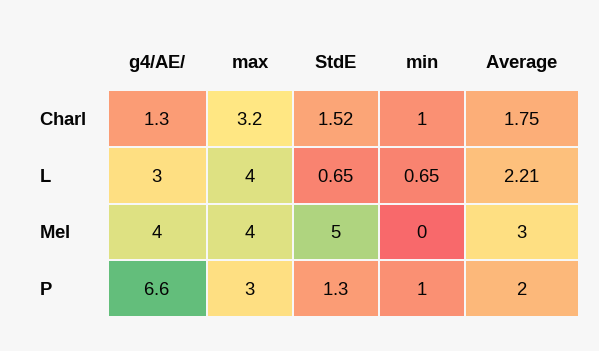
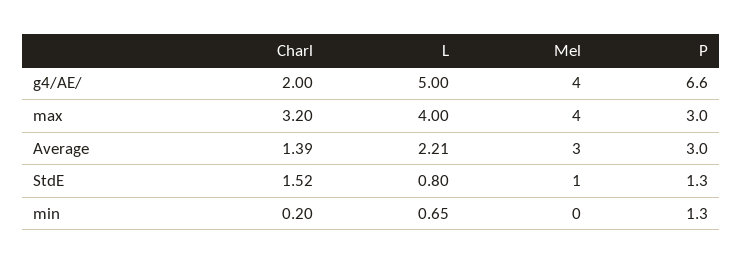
g4/AE/, Charl: 1.3 -> 2
min, Charl: 1 -> 0.2
Average, Charl: 1.75 -> 1.39
g4/AE/, L: 3 -> 5
StdE, L: 0.65 -> 0.8
StdE, Mel: 5 -> 1
min, P: 1 -> 1.3
Average, P: 2 -> 3

